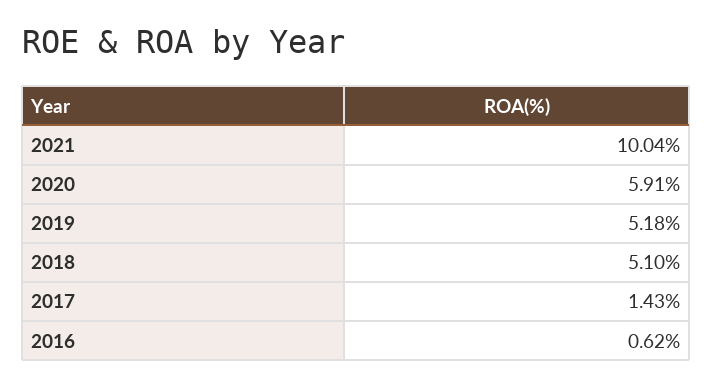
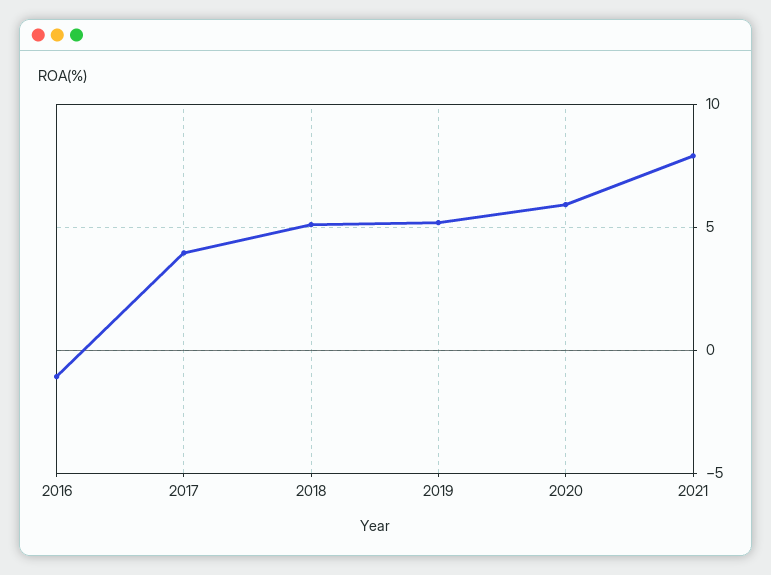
2021: 10.04 -> 8
2017: 1.43 -> 4
2016: 0.62 -> -1

